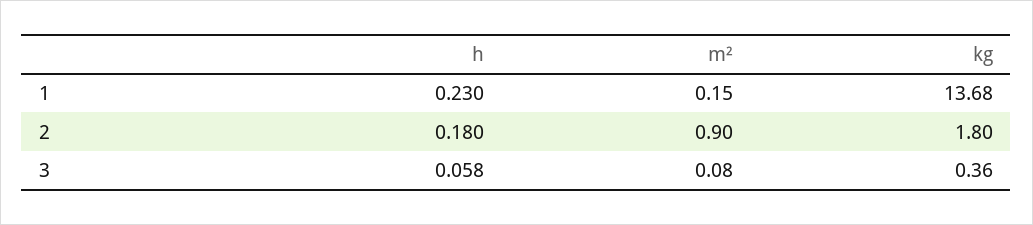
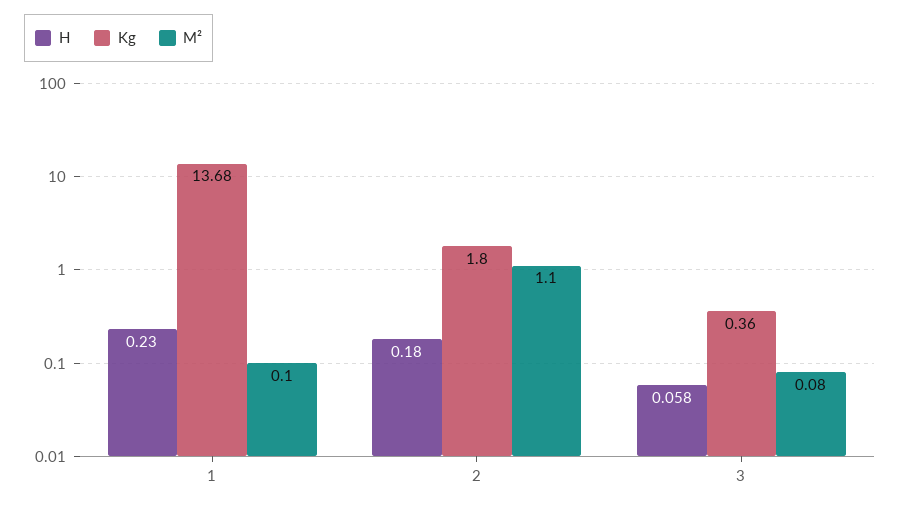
m², 1: 0.15 -> 0.1
m², 2: 0.9 -> 1.1

